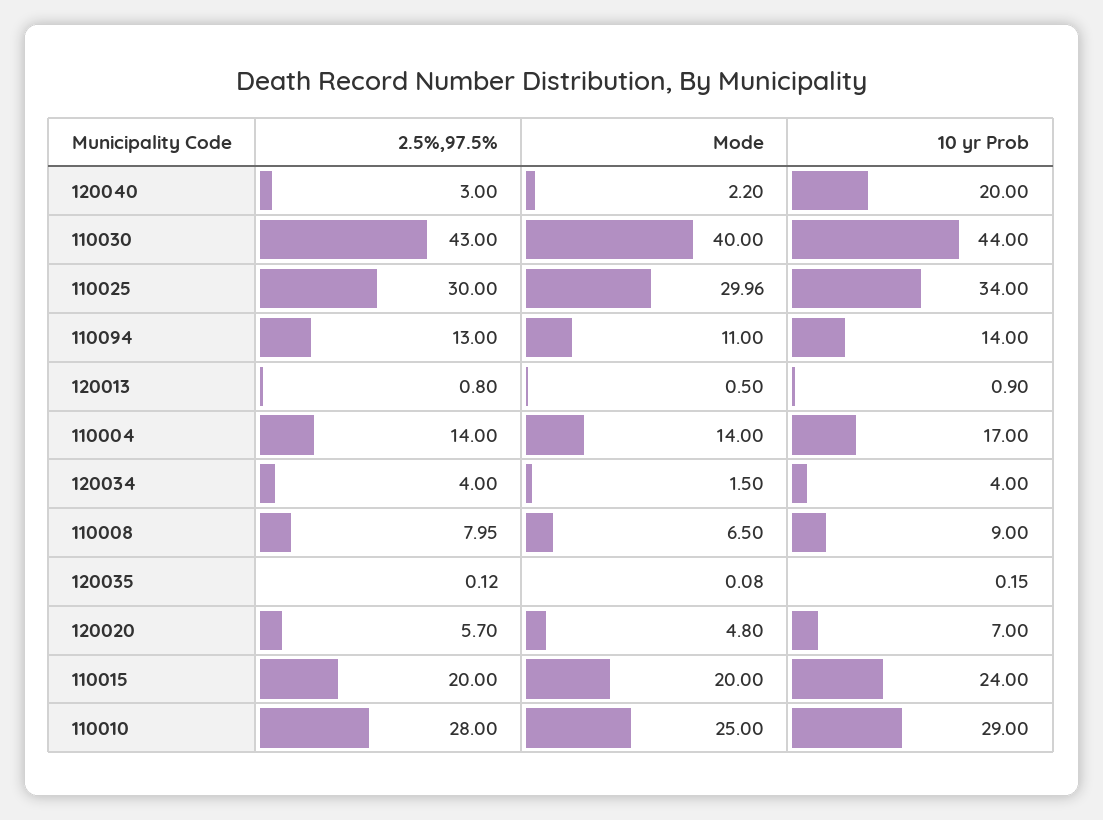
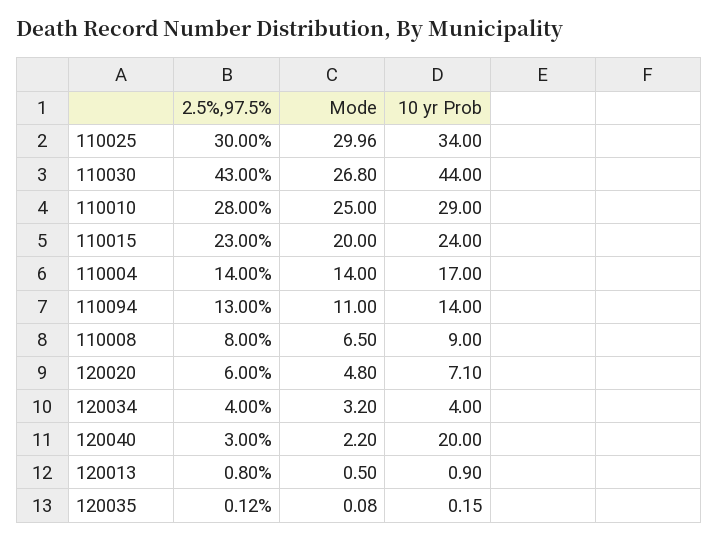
Mode, 110030: 40 -> 26.8
Mode, 120034: 1.5 -> 3.2
2.5%,97.5%, 110008: 7.95 -> 8
2.5%,97.5%, 120020: 5.7 -> 6
10 yr Prob, 120020: 7 -> 7.1
2.5%,97.5%, 110015: 20 -> 23

